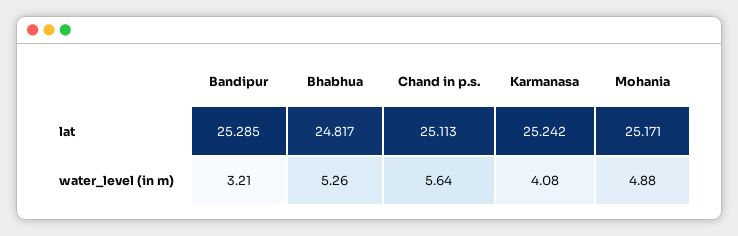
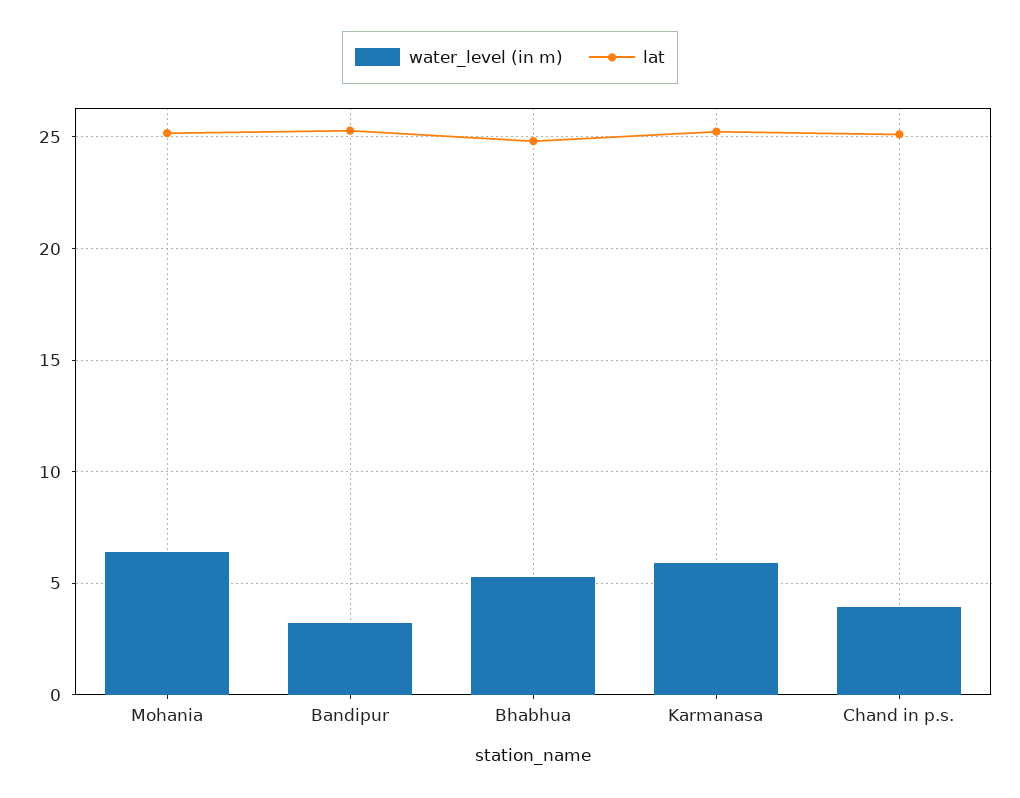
water_level (in m), Chand in p.s.: 5.64 -> 4
water_level (in m), Karmanasa: 4.08 -> 6
water_level (in m), Mohania: 4.88 -> 6.5

